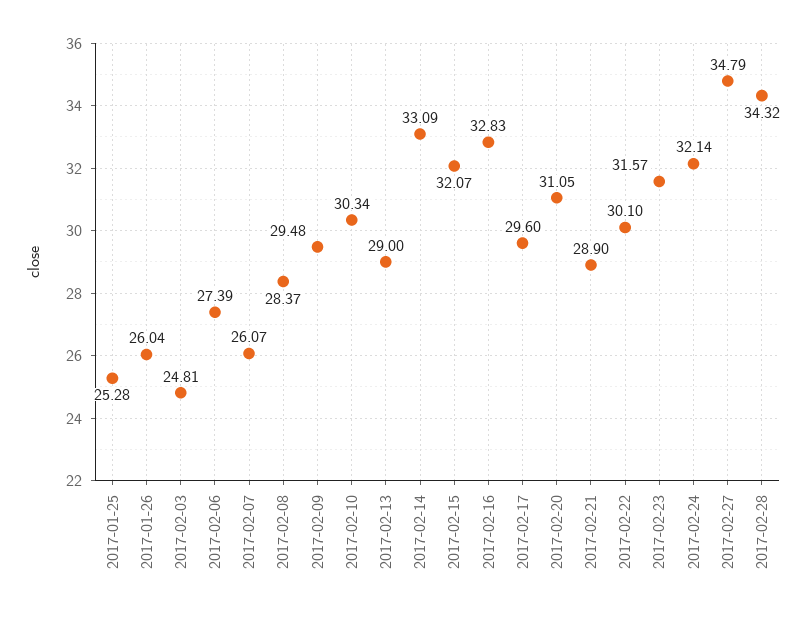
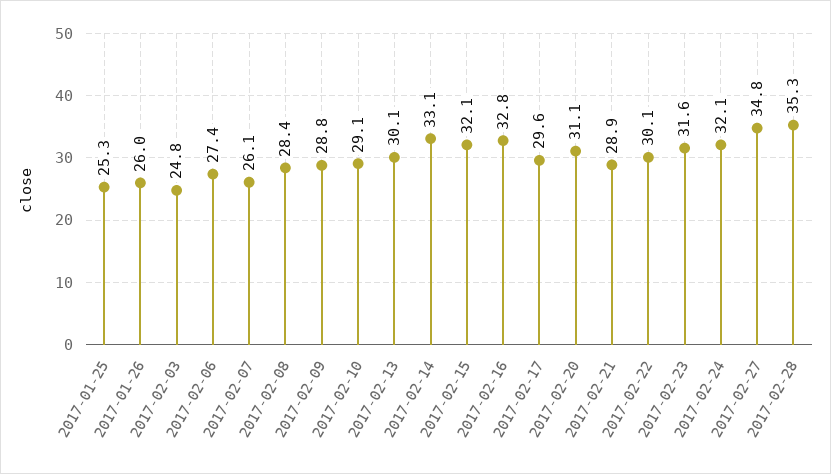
2017-02-09: 29.48 -> 28.8
2017-02-10: 30.34 -> 29.1
2017-02-13: 29 -> 30.1
2017-02-28: 34.32 -> 35.3

